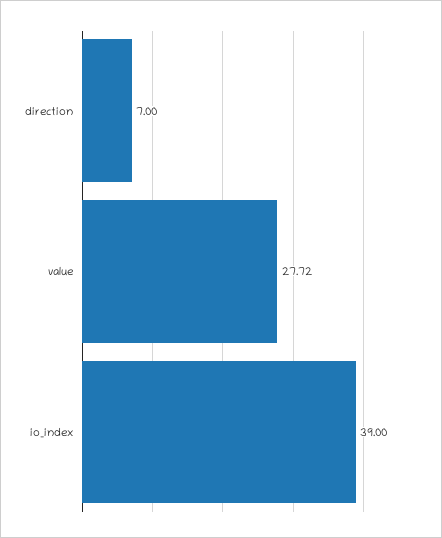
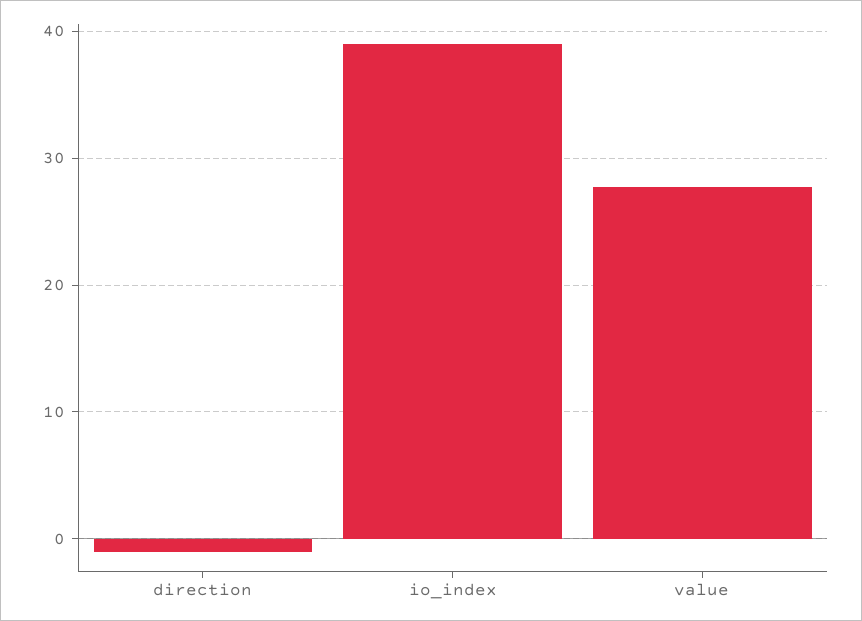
direction: 7 -> -1

